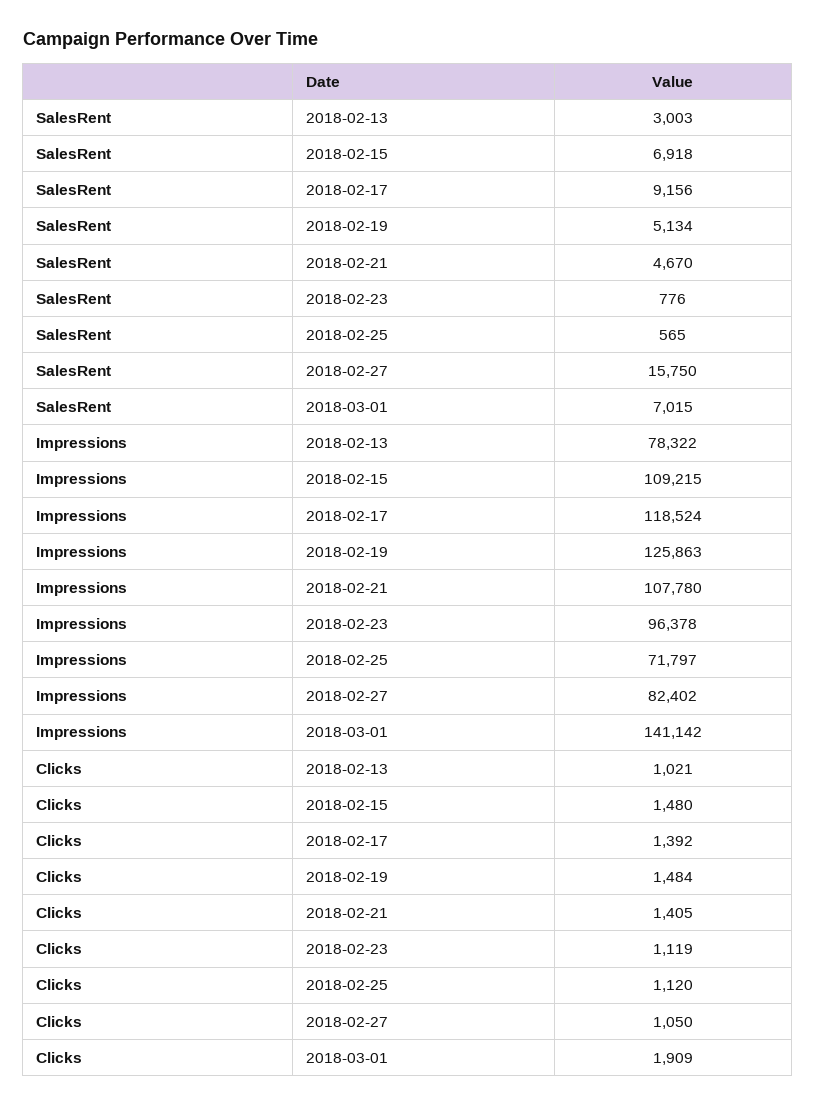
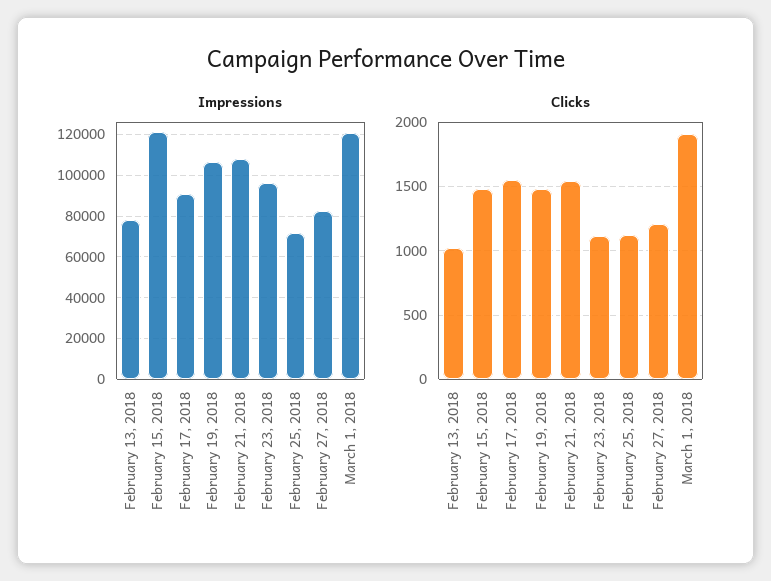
SalesRent, 2018-02-13: 3003 -> none
SalesRent, 2018-02-15: 6918 -> none
SalesRent, 2018-02-17: 9156 -> none
SalesRent, 2018-02-19: 5134 -> none
SalesRent, 2018-02-21: 4670 -> none
SalesRent, 2018-02-23: 776 -> none
SalesRent, 2018-02-25: 565 -> none
SalesRent, 2018-02-27: 15750 -> none
SalesRent, 2018-03-01: 7015 -> none
Impressions, 2018-02-15: 109215 -> 120000
Impressions, 2018-02-17: 118524 -> 90000
Impressions, 2018-02-19: 125863 -> 105000
Impressions, 2018-03-01: 141142 -> 120000
Clicks, 2018-02-17: 1392 -> 1550
Clicks, 2018-02-21: 1405 -> 1550
Clicks, 2018-02-27: 1050 -> 1200

